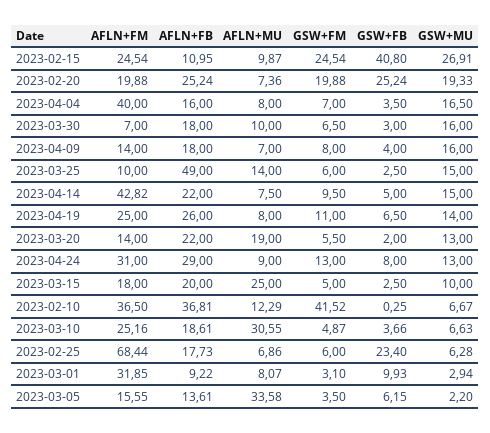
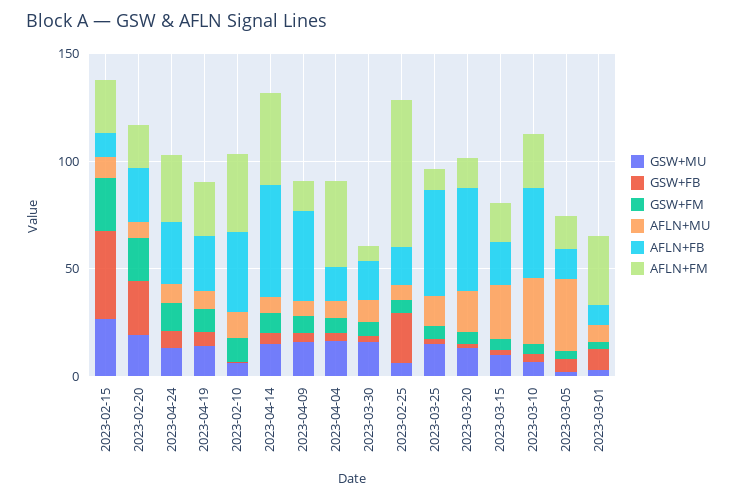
AFLN+FB, 2023-04-09: 18 -> 40
AFLN+FB, 2023-04-14: 22 -> 50
AFLN+FB, 2023-03-20: 22 -> 50
GSW+FM, 2023-02-10: 41.52 -> 10
AFLN+FB, 2023-03-10: 18.61 -> 40

